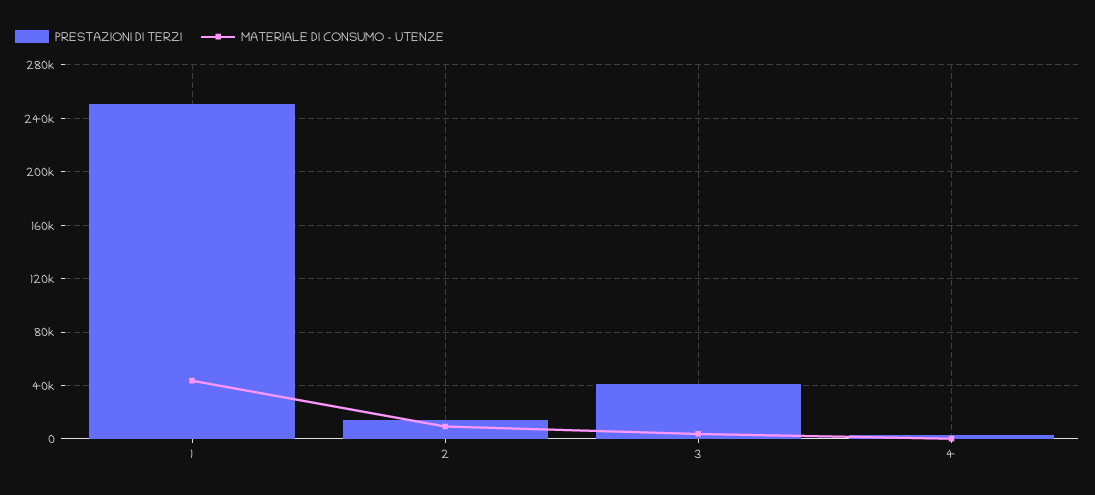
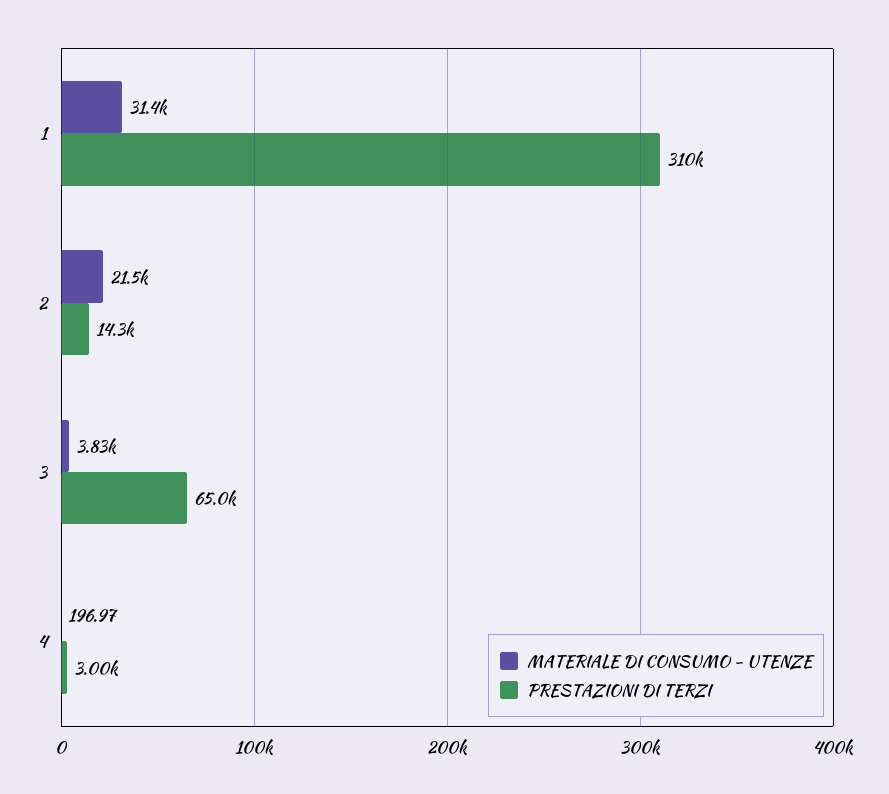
PRESTAZIONI DI TERZI, 1: 250000 -> 310000
MATERIALE DI CONSUMO - UTENZE, 1: 45000 -> 31400
MATERIALE DI CONSUMO - UTENZE, 2: 10000 -> 21500
PRESTAZIONI DI TERZI, 3: 40000 -> 65000

